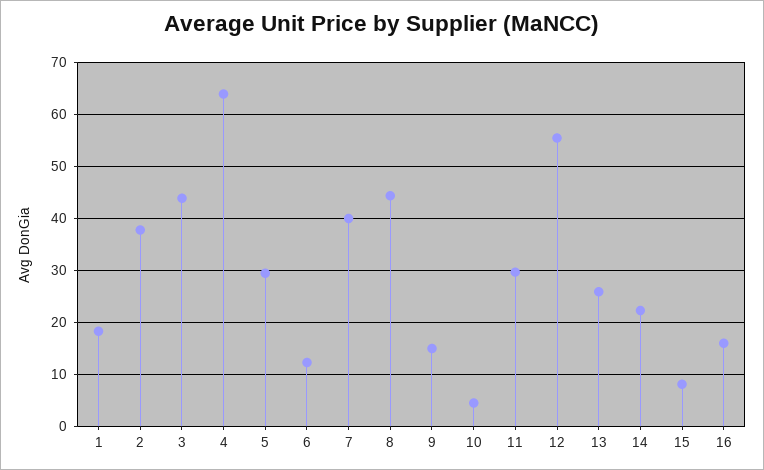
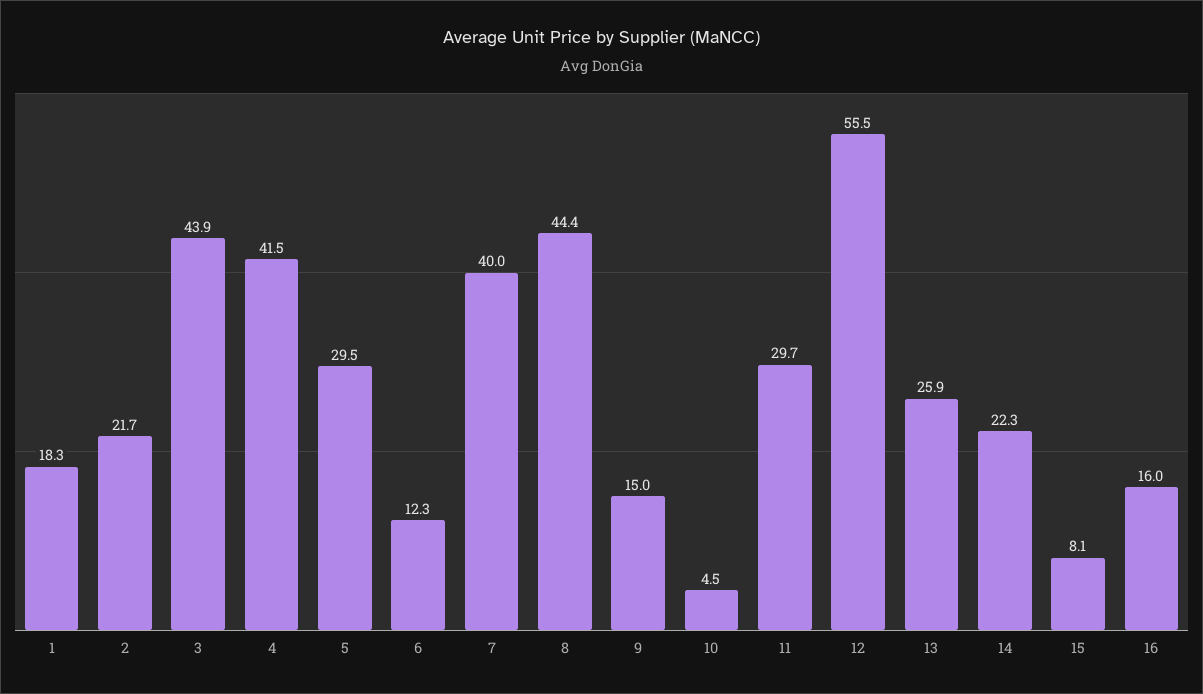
2: 38 -> 21.7
4: 64 -> 41.5

